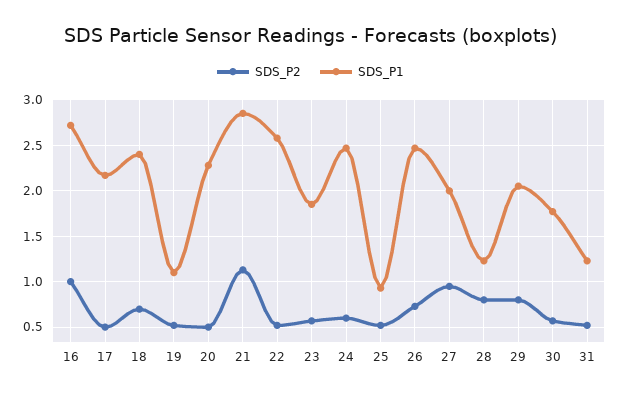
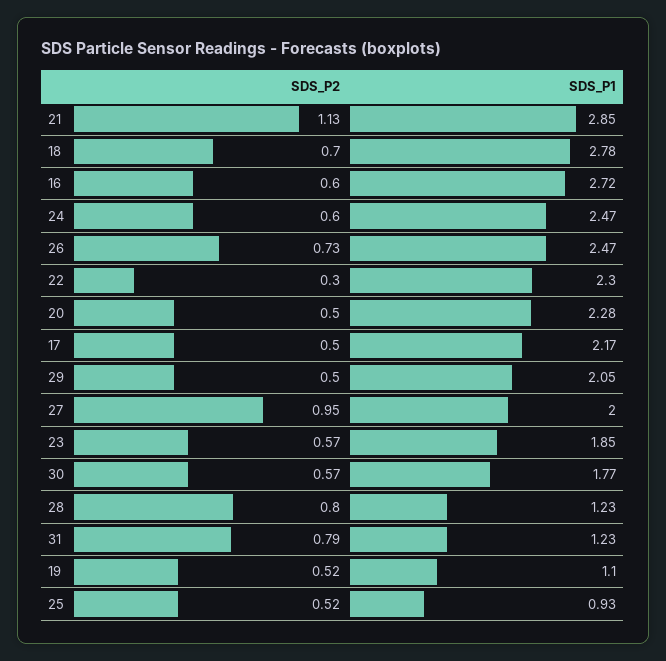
SDS_P2, 16: 1 -> 0.6
SDS_P1, 18: 2.4 -> 2.78
SDS_P2, 22: 0.5 -> 0.3
SDS_P1, 22: 2.6 -> 2.3
SDS_P2, 29: 0.8 -> 0.5
SDS_P2, 31: 0.5 -> 0.79

